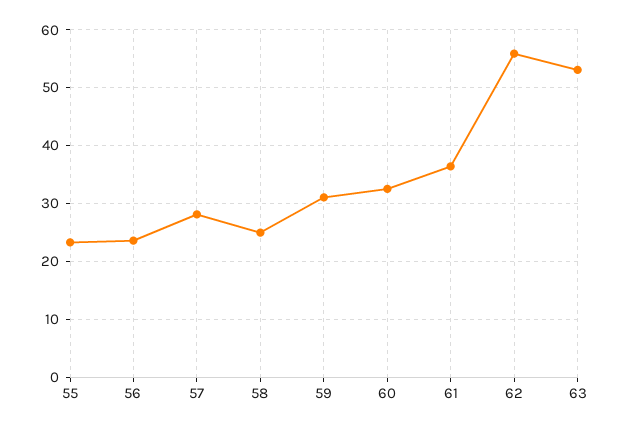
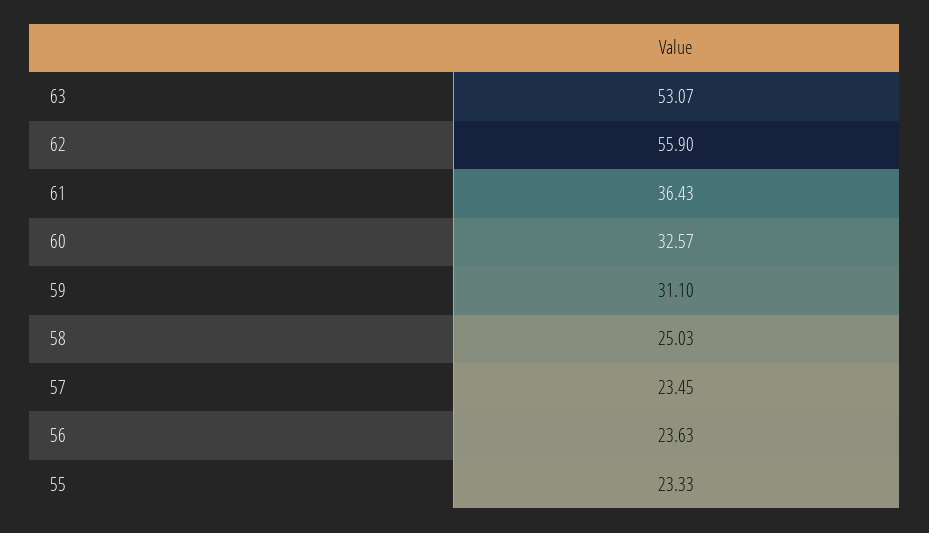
57: 28 -> 23.45

